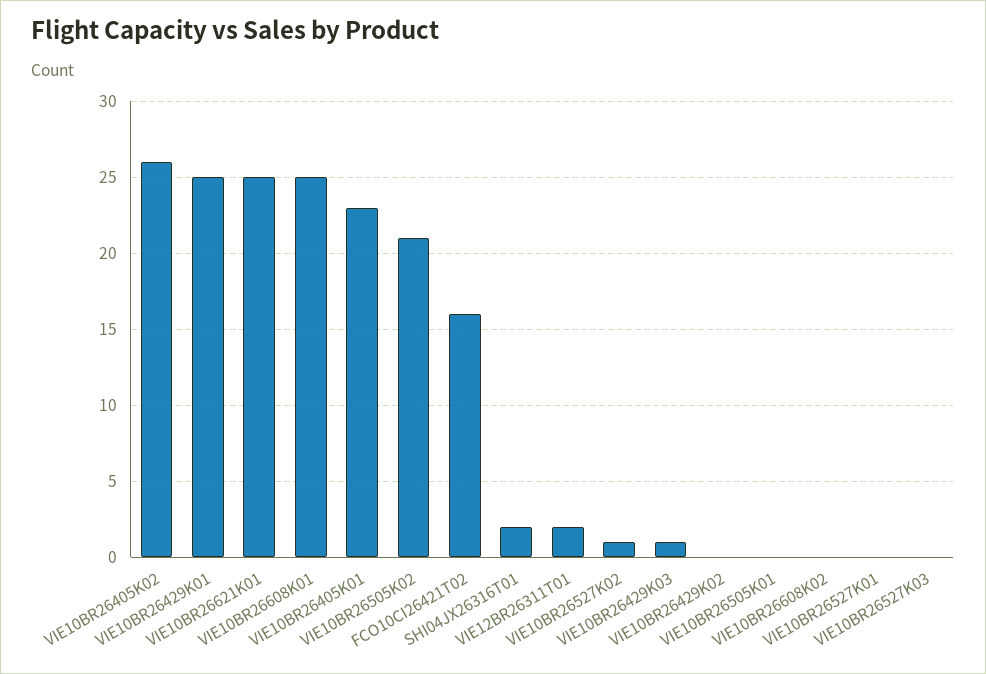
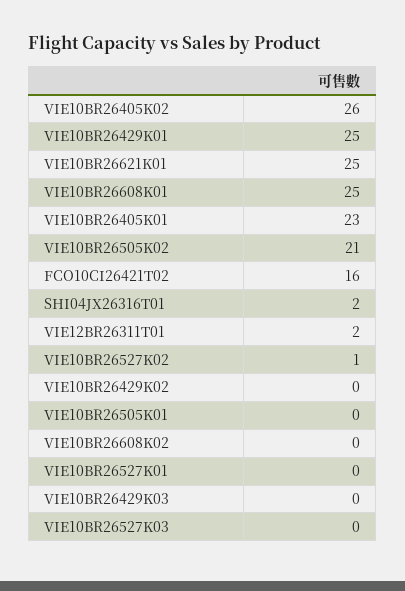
VIE10BR26429K03: 1 -> 0

